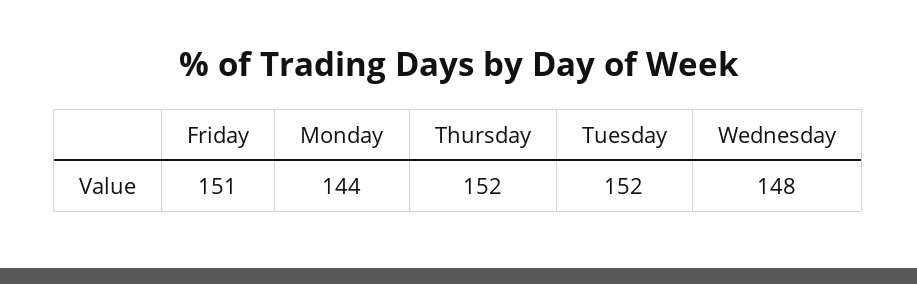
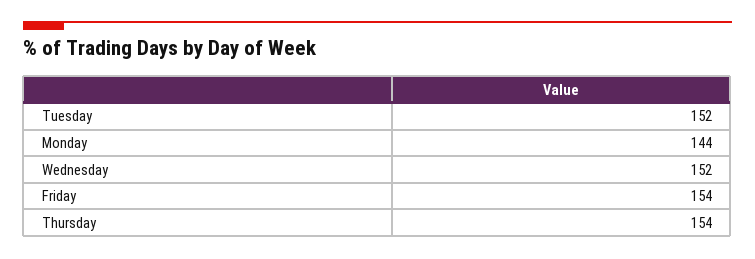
Friday: 151 -> 154
Thursday: 152 -> 154
Wednesday: 148 -> 152

